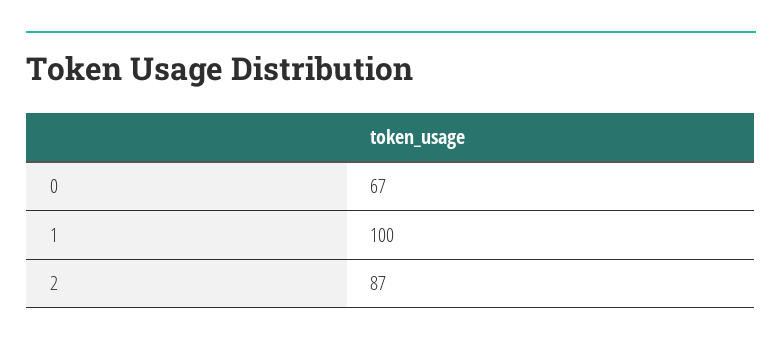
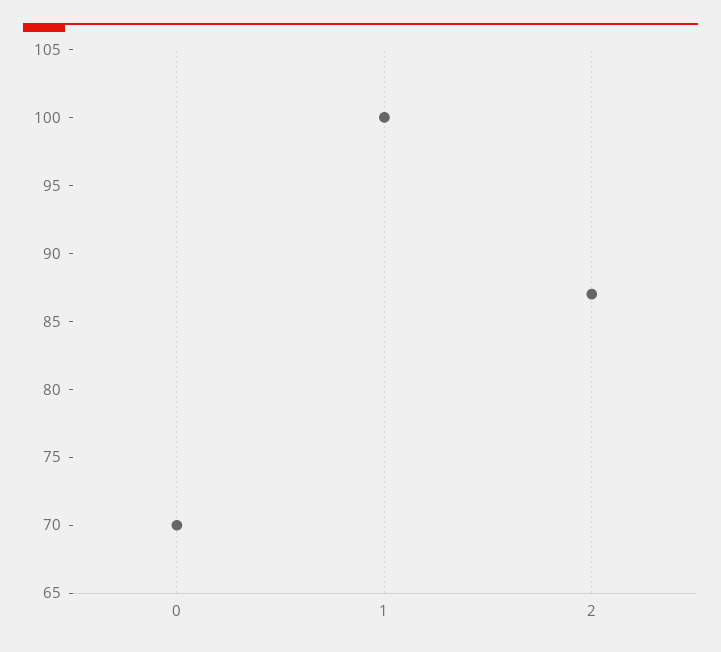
0: 67 -> 70

